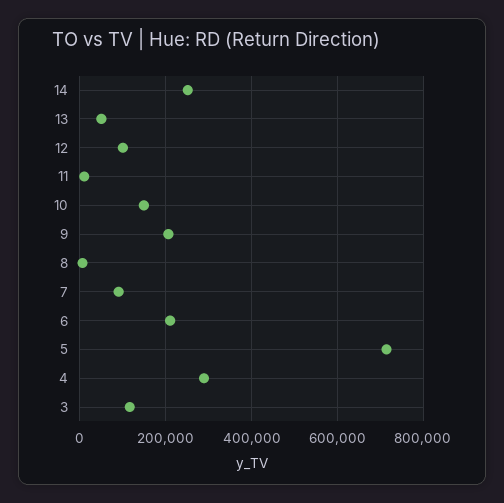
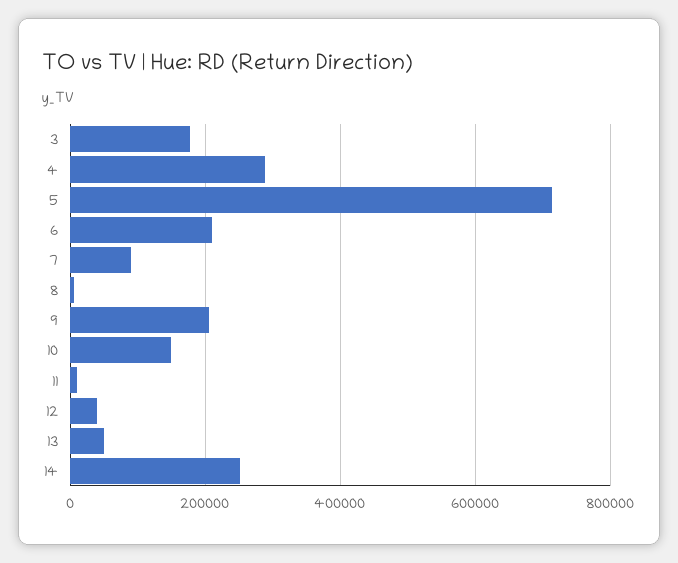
12: 100000 -> 40000
3: 120000 -> 180000

